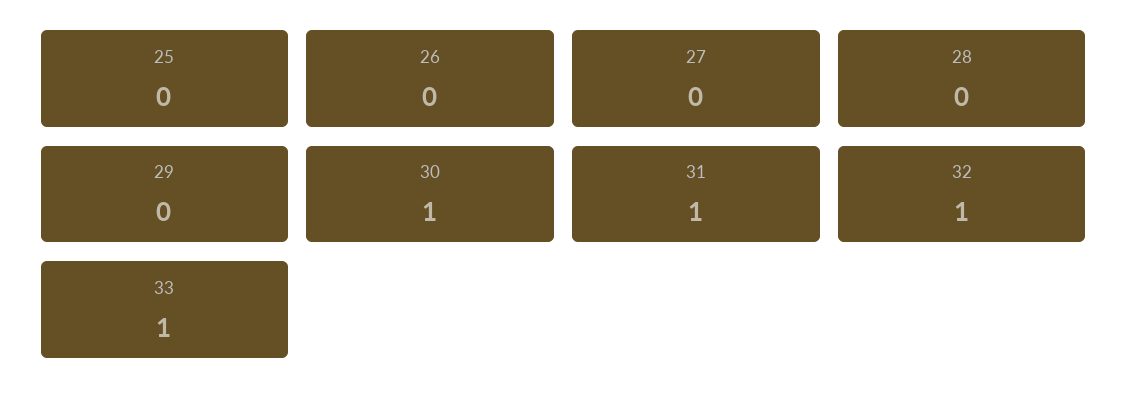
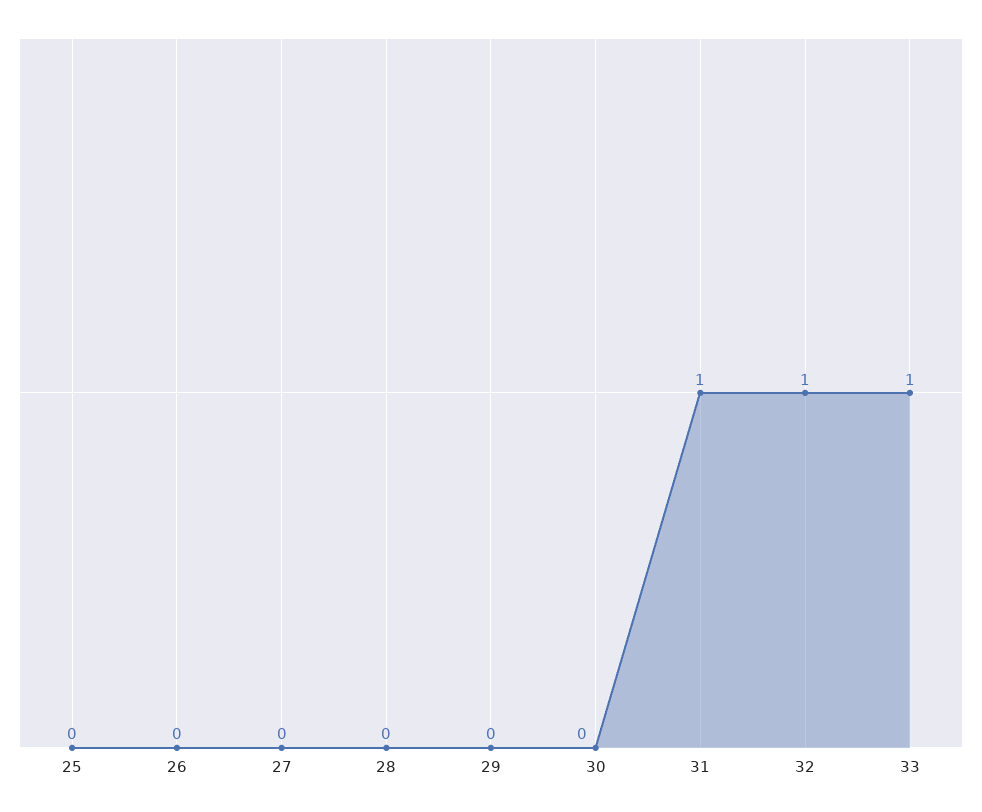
30: 1 -> 0

